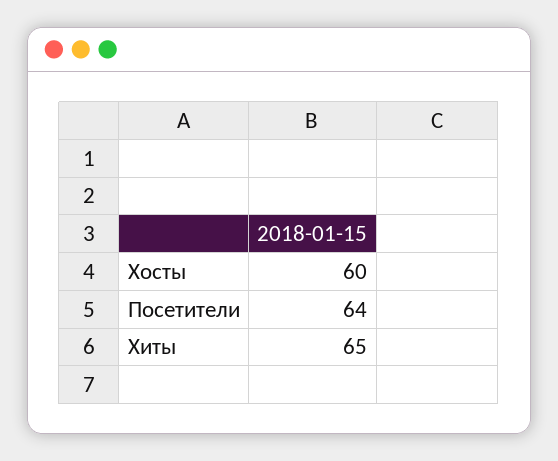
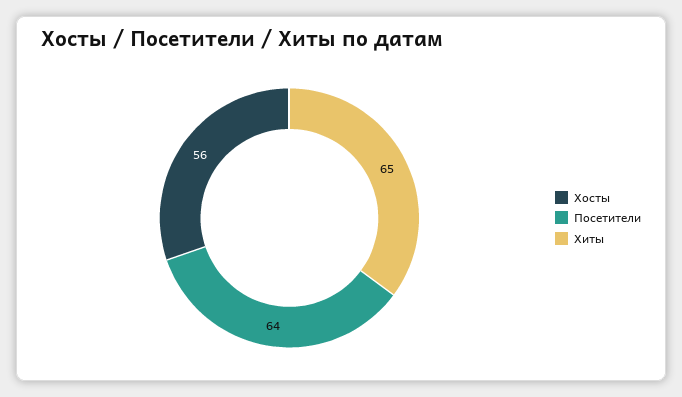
Хосты: 60 -> 56

